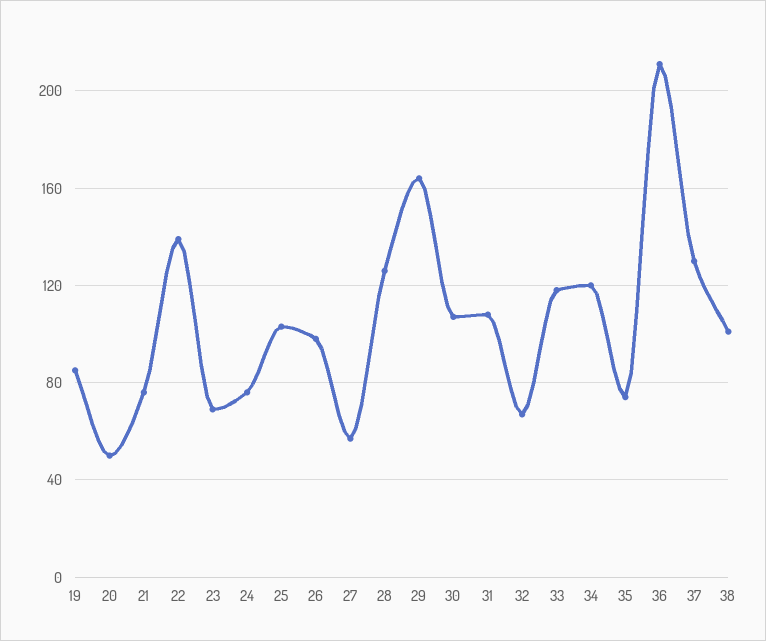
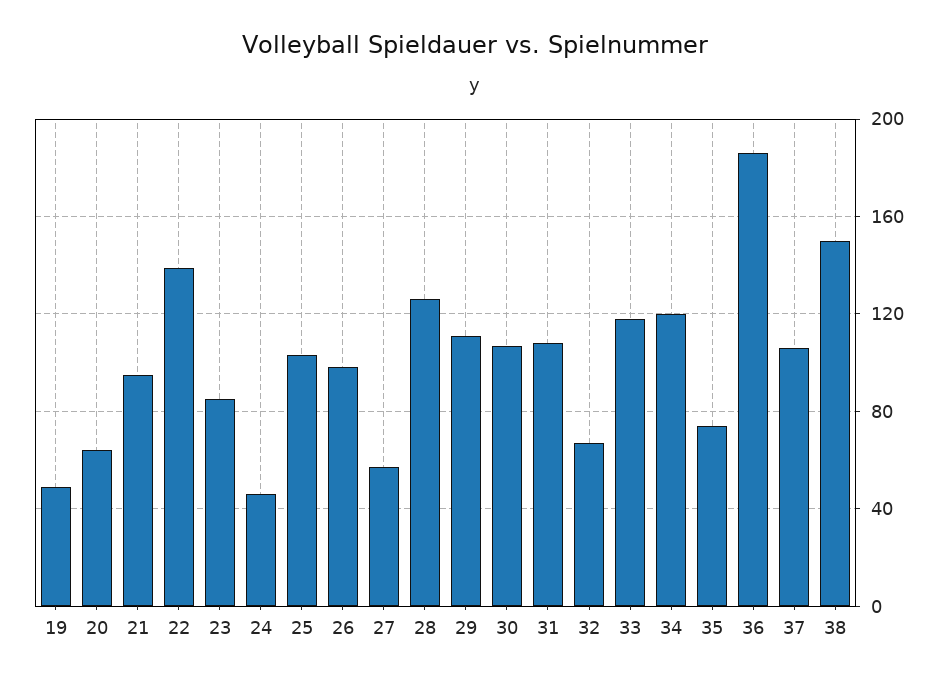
19: 85 -> 50
20: 50 -> 65
21: 75 -> 95
23: 70 -> 85
24: 75 -> 45
29: 165 -> 110
36: 210 -> 185
37: 130 -> 105
38: 100 -> 150

